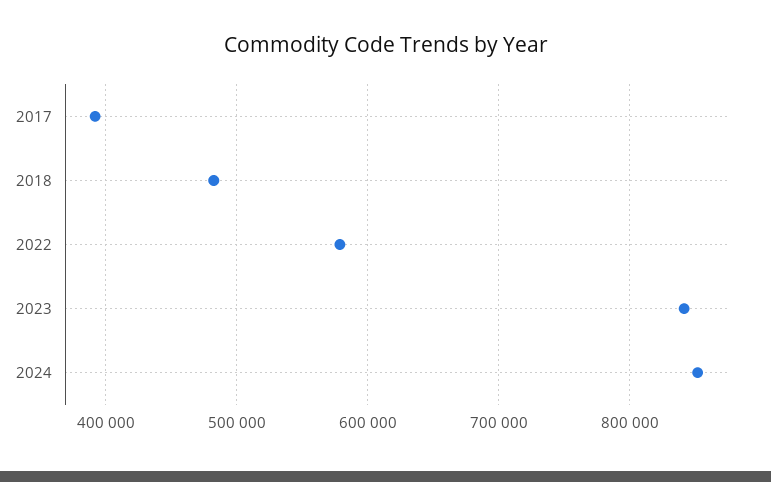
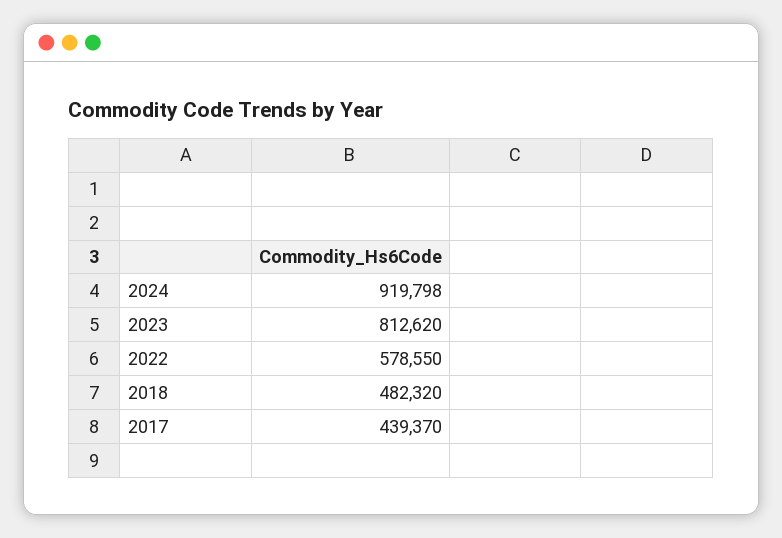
2017: 390000 -> 439370
2023: 840000 -> 812620
2024: 850000 -> 919798

